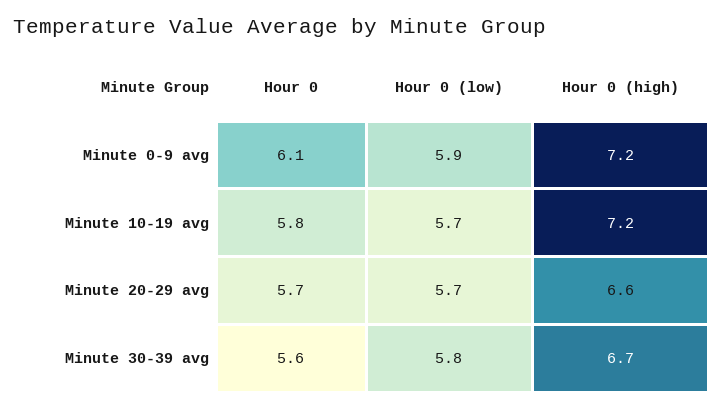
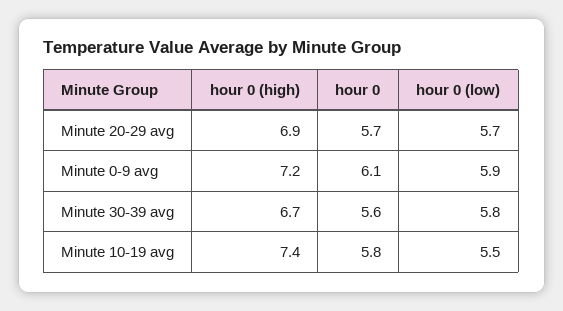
Hour 0 (low), Minute 10-19 avg: 5.7 -> 5.5
Hour 0 (high), Minute 10-19 avg: 7.2 -> 7.4
Hour 0 (high), Minute 20-29 avg: 6.6 -> 6.9

